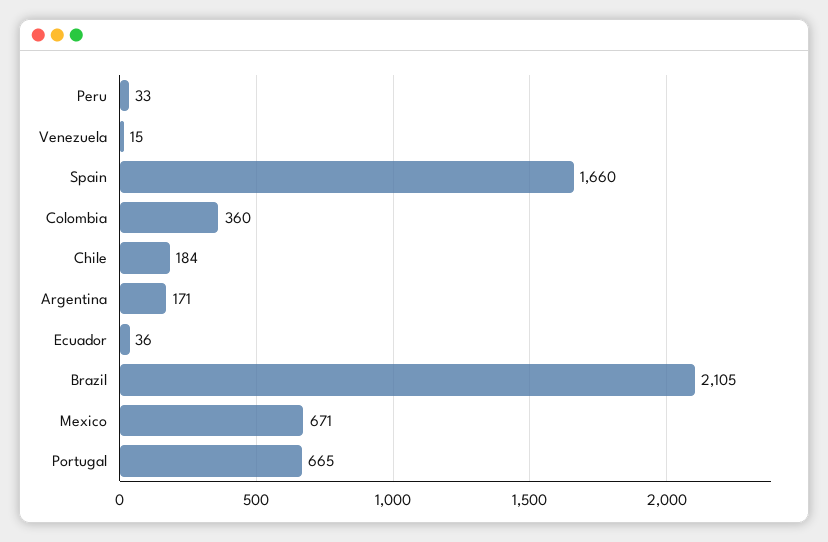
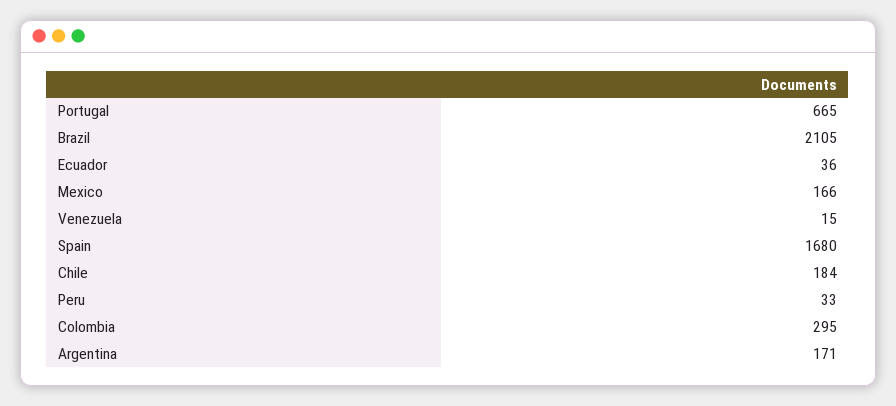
Spain: 1660 -> 1680
Colombia: 360 -> 295
Mexico: 671 -> 166

